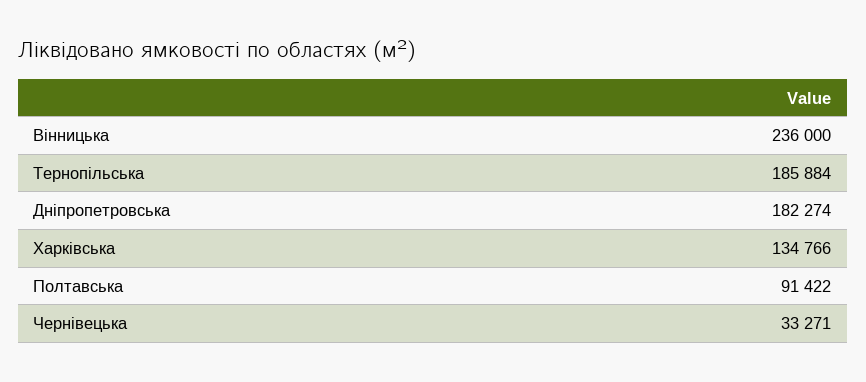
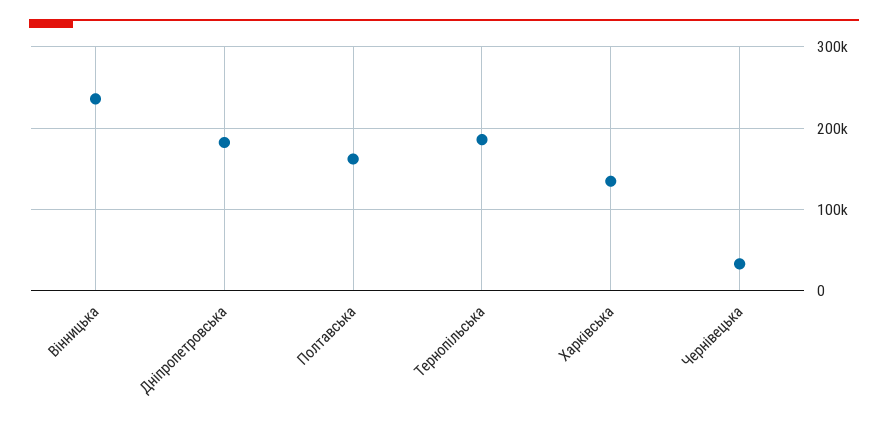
Полтавська: 91422 -> 160000

